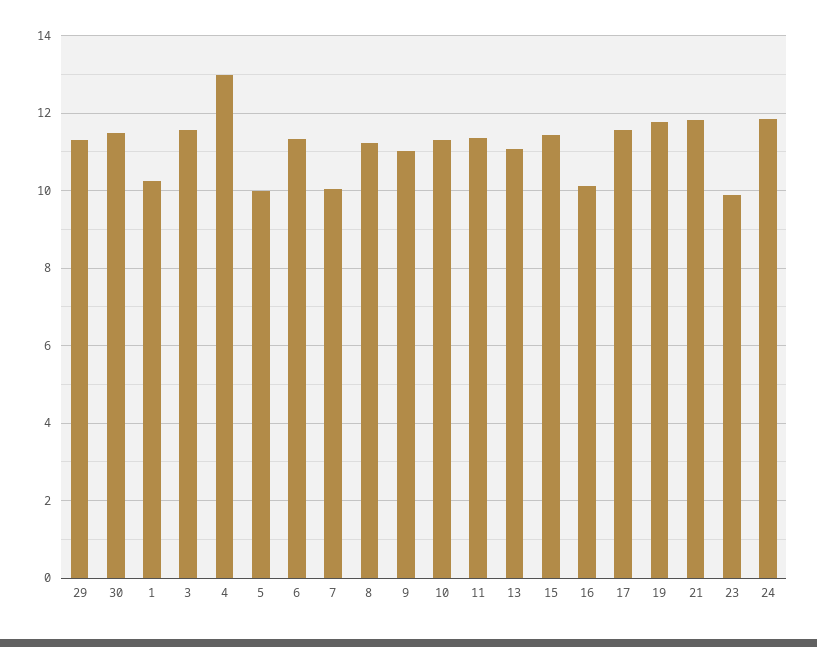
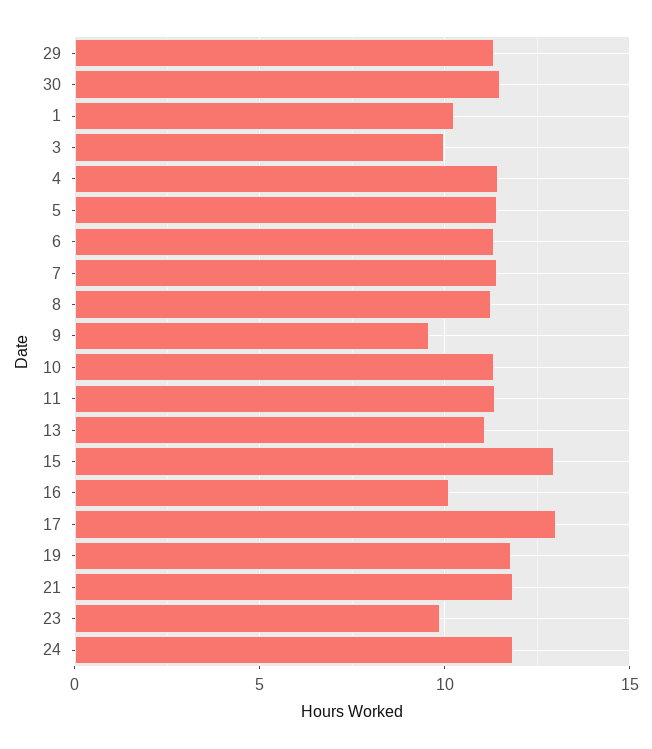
3: 11.6 -> 10
4: 13 -> 11.5
5: 10 -> 11.5
7: 10 -> 11.5
9: 11 -> 9.5
15: 11.4 -> 13
17: 11.6 -> 13

